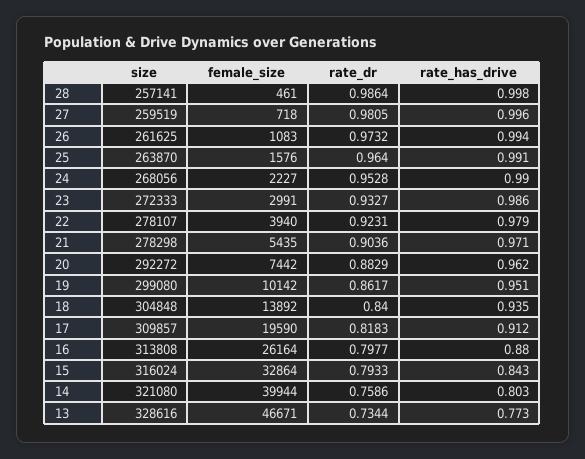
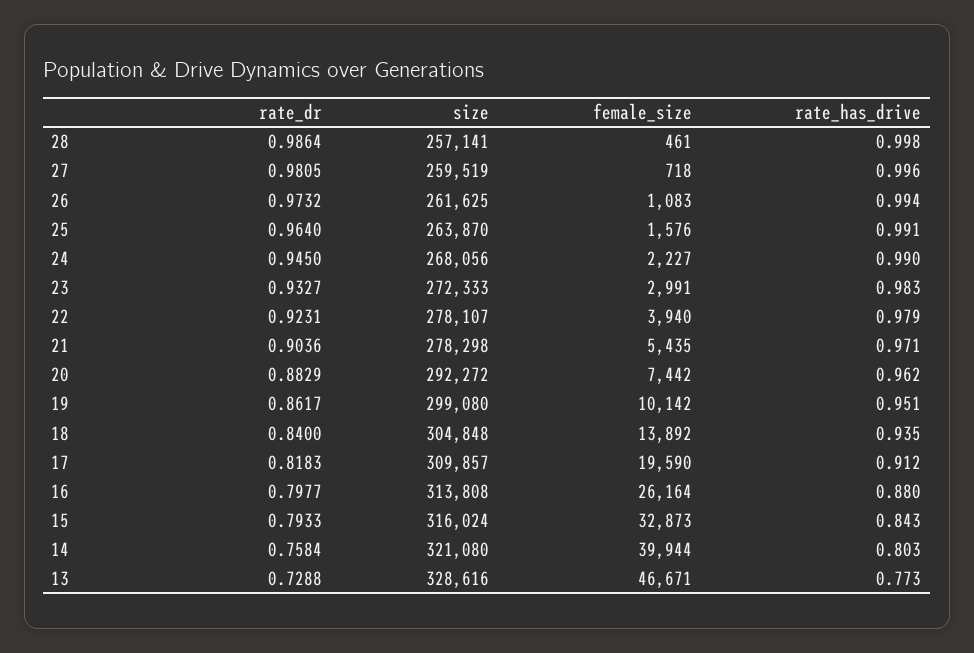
rate_dr, 24: 0.9528 -> 0.945
rate_has_drive, 23: 0.986 -> 0.983
female_size, 15: 32864 -> 32873
rate_dr, 14: 0.7586 -> 0.7584
rate_dr, 13: 0.7344 -> 0.7288

